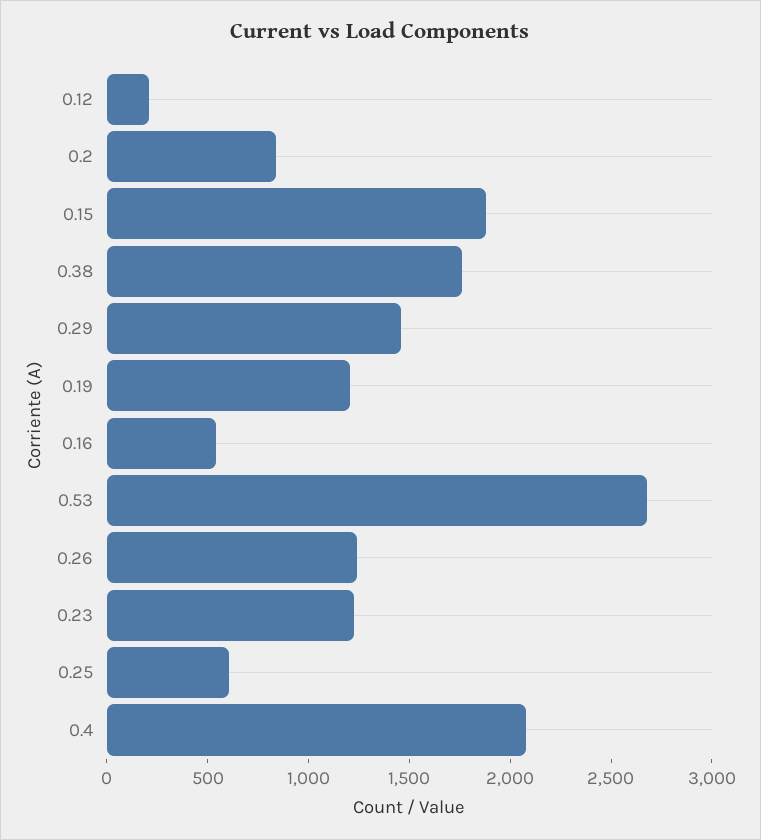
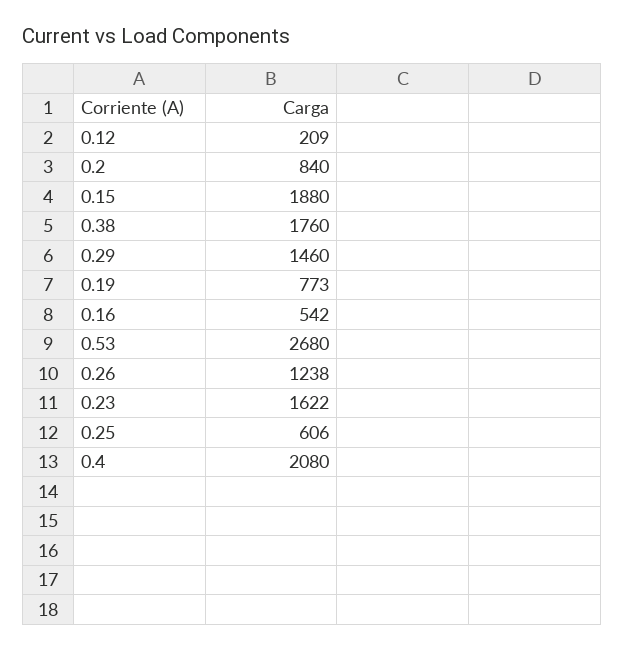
0.19: 1200 -> 773
0.23: 1200 -> 1622

